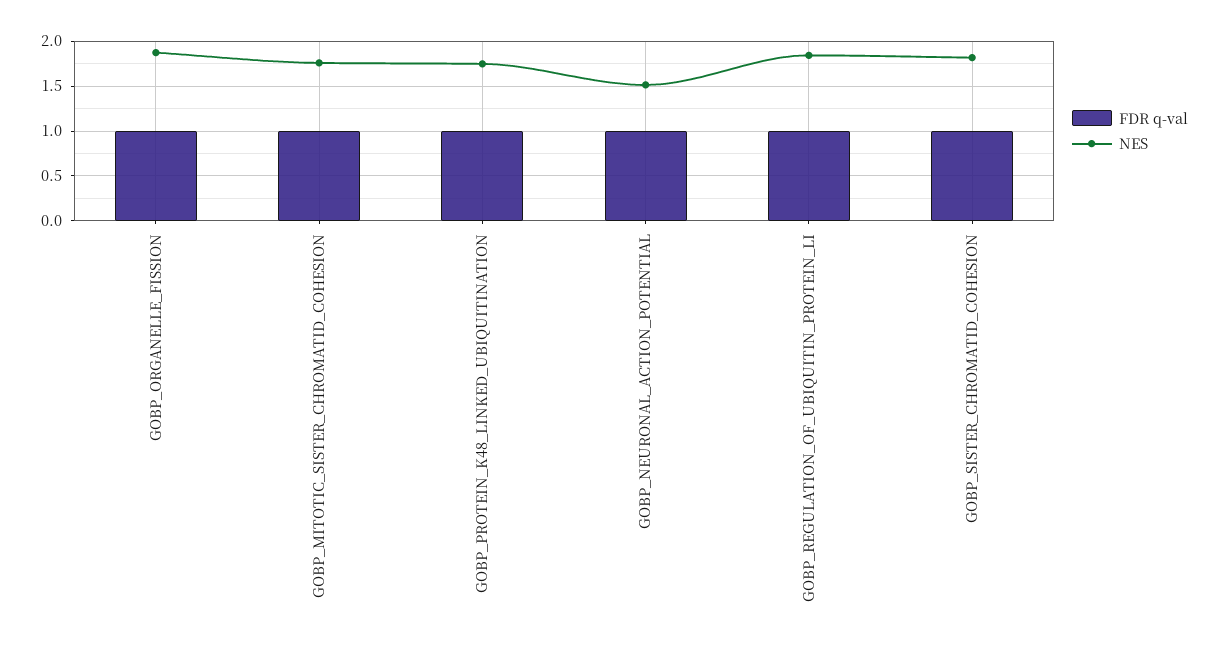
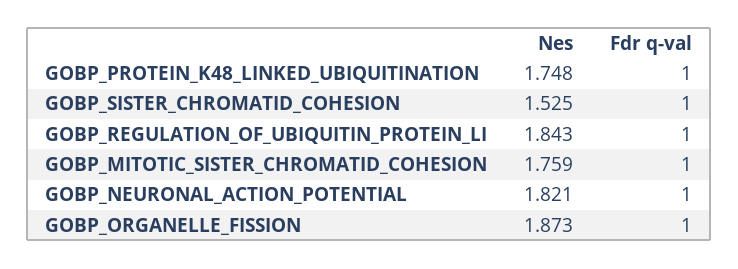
NES, GOBP_NEURONAL_ACTION_POTENTIAL: 1.5 -> 1.821
NES, GOBP_SISTER_CHROMATID_COHESION: 1.8 -> 1.525

